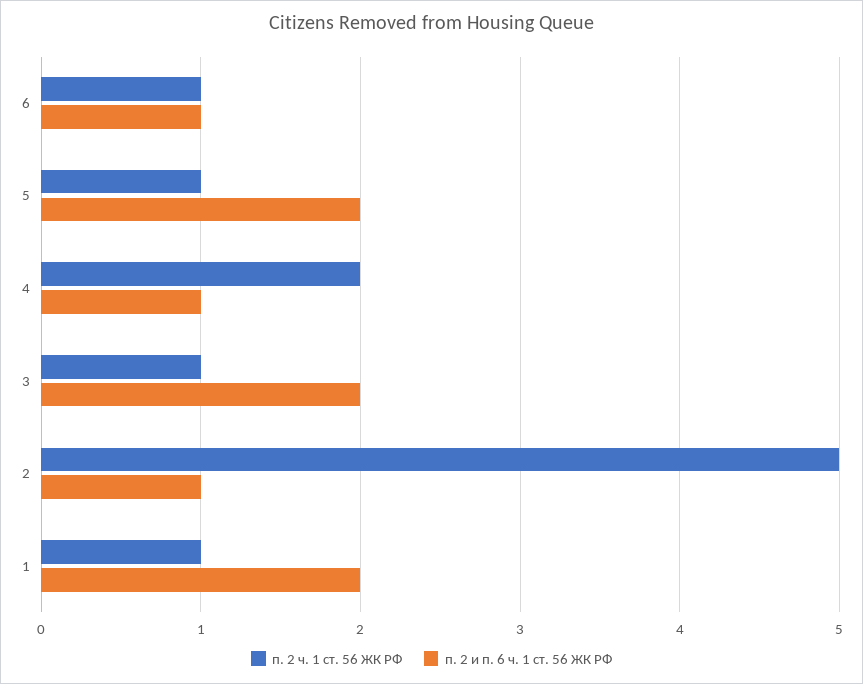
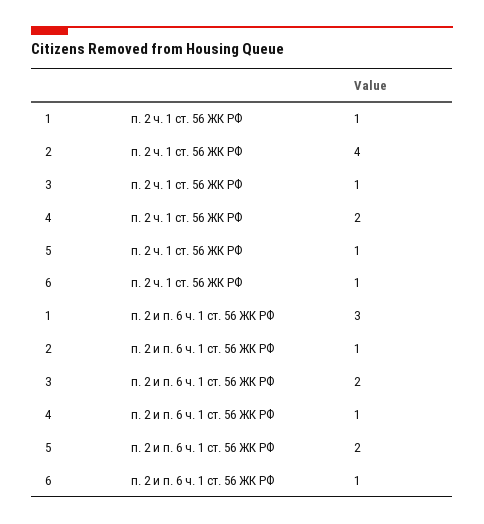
п. 2 ч. 1 ст. 56 ЖК РФ, 2: 5 -> 4
п. 2 и п. 6 ч. 1 ст. 56 ЖК РФ, 1: 2 -> 3

